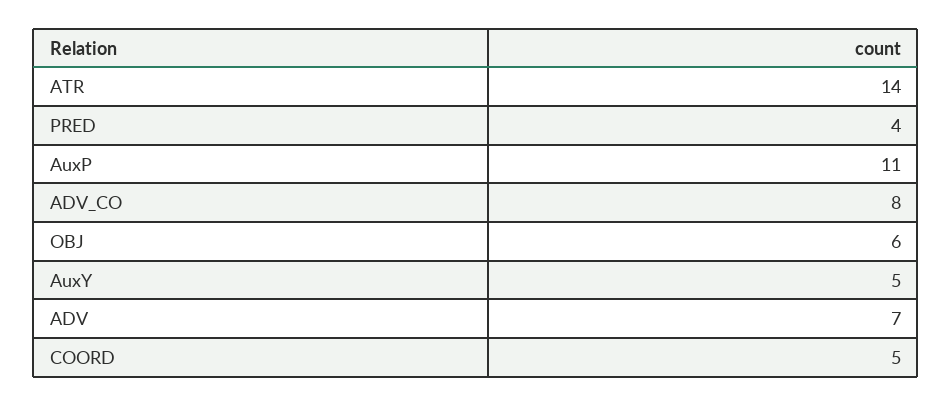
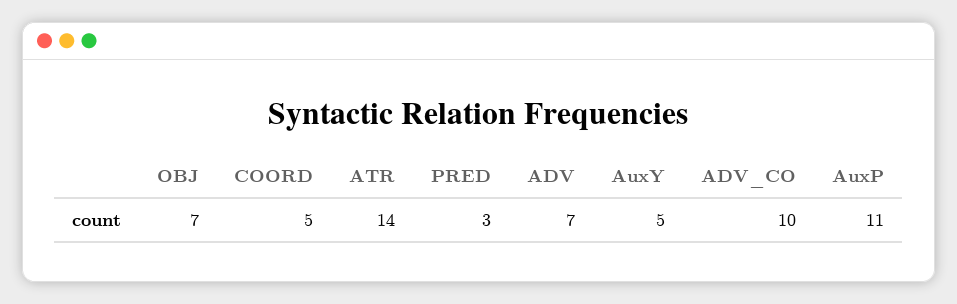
PRED: 4 -> 3
ADV_CO: 8 -> 10
OBJ: 6 -> 7

